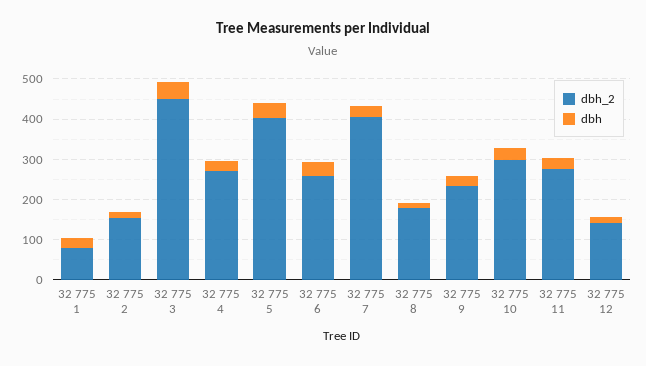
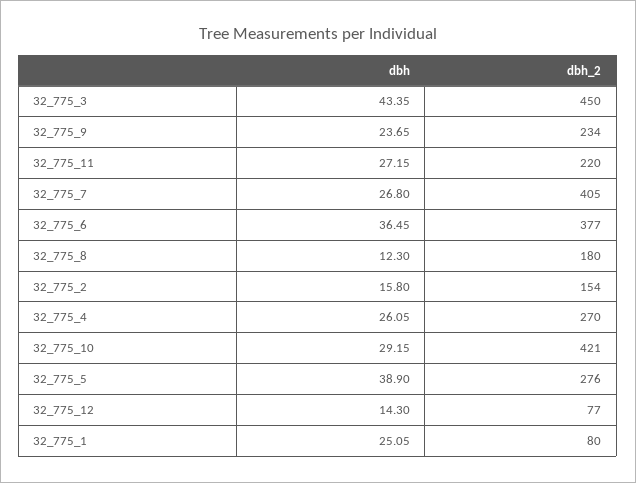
dbh_2, 32 775 5: 400 -> 276
dbh_2, 32 775 6: 260 -> 377
dbh_2, 32 775 10: 300 -> 421
dbh_2, 32 775 11: 280 -> 220
dbh_2, 32 775 12: 140 -> 77

